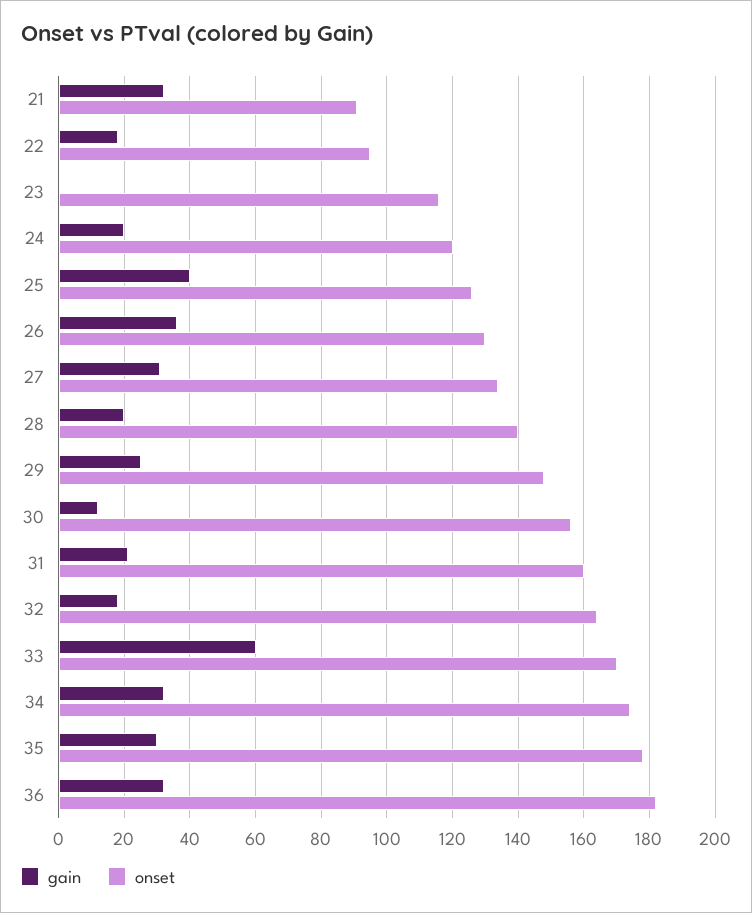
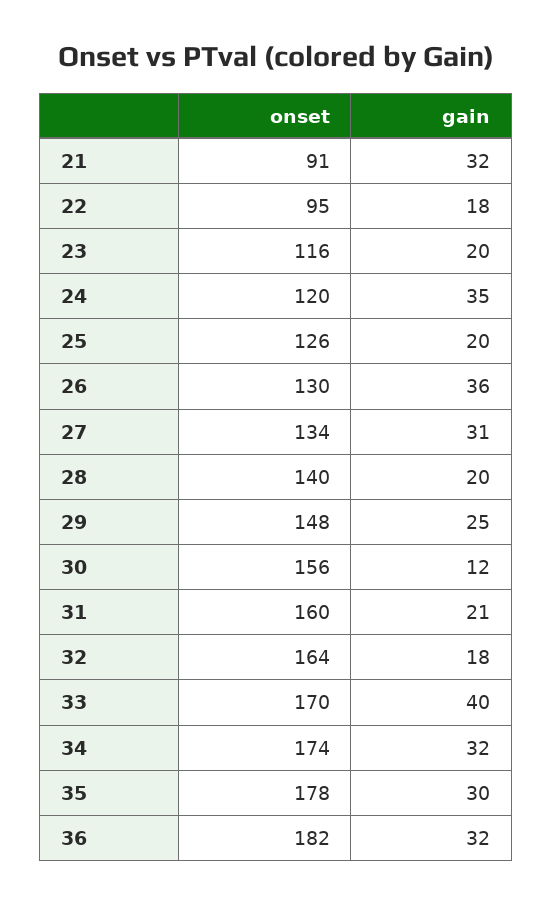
gain, 23: 0 -> 20
gain, 24: 20 -> 35
gain, 25: 40 -> 20
gain, 33: 60 -> 40

